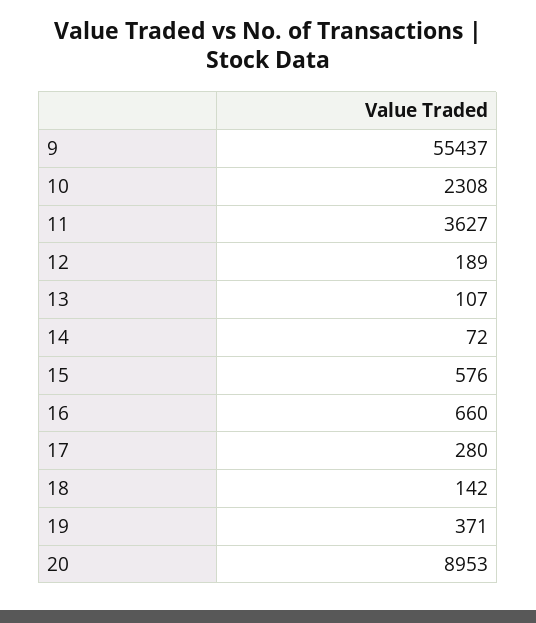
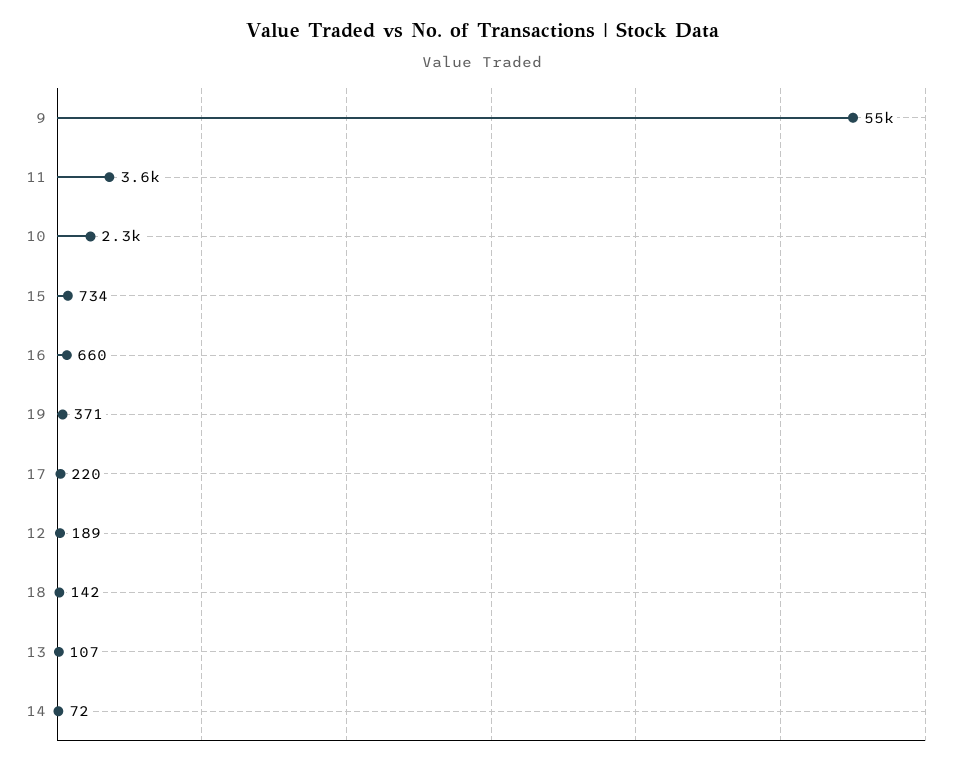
15: 576 -> 734
17: 280 -> 220
20: 8953 -> none

